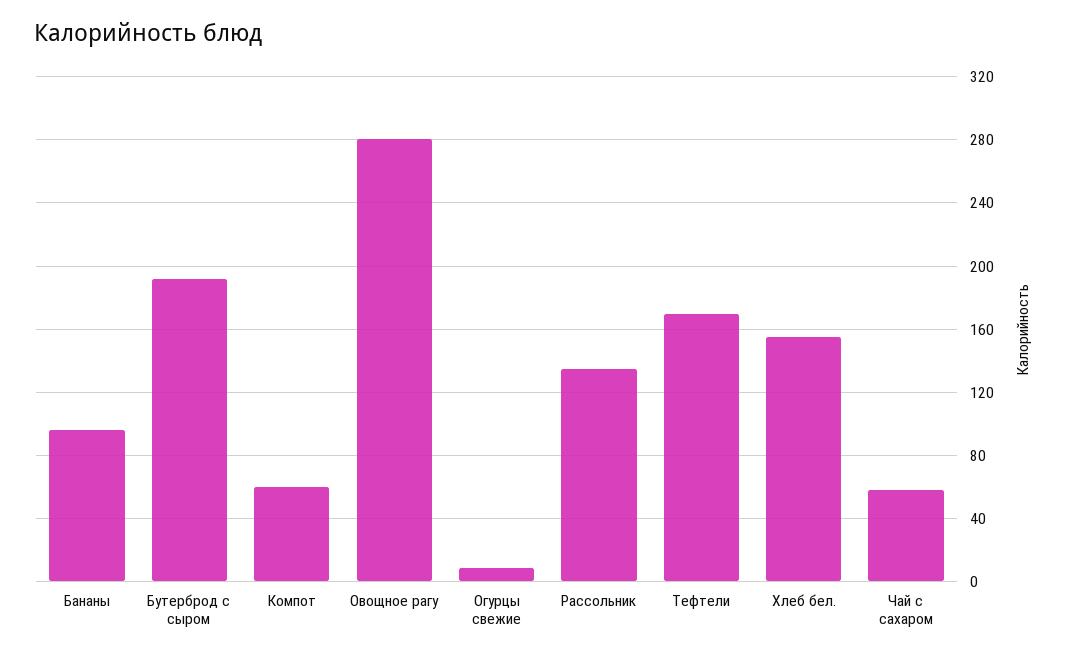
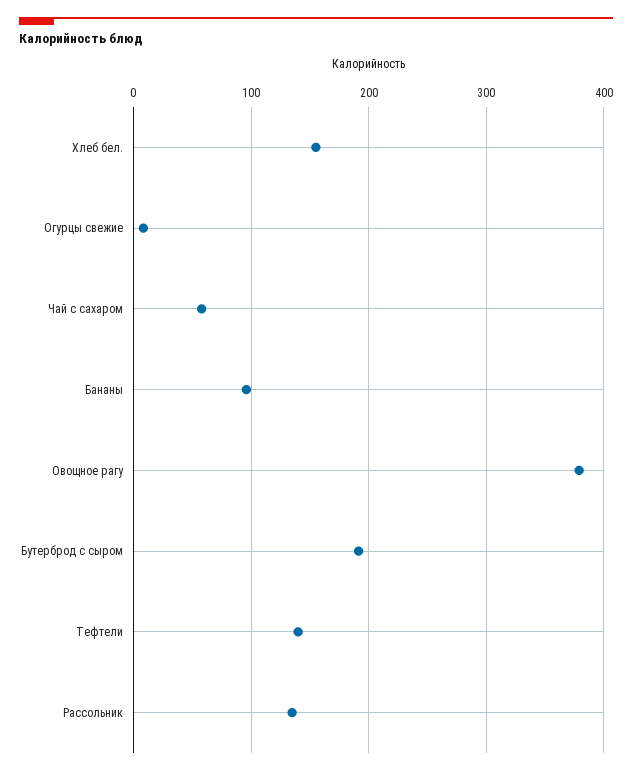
Компот: 60 -> none
Овощное рагу: 280 -> 380
Тефтели: 170 -> 140

